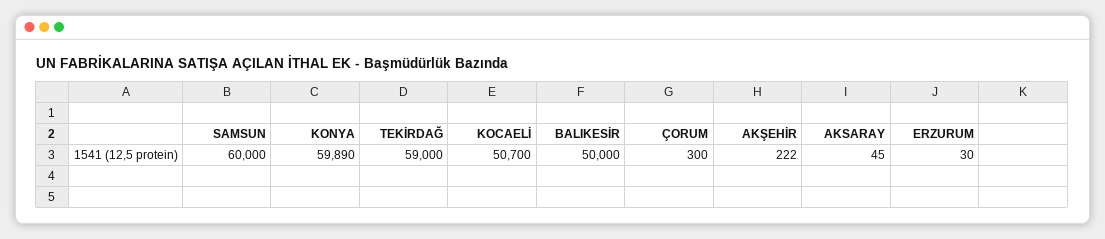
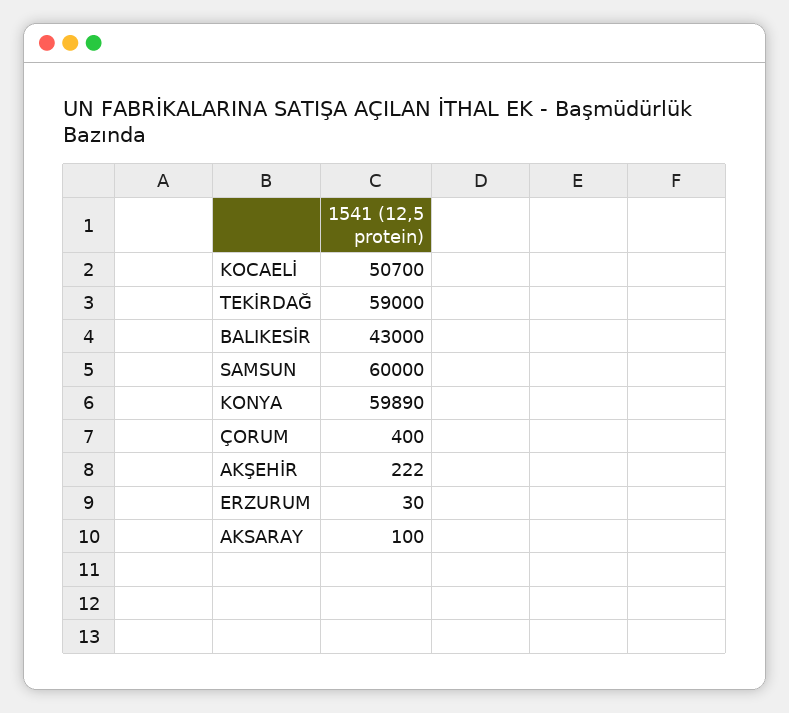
BALIKESİR: 50000 -> 43000
ÇORUM: 300 -> 400
AKSARAY: 45 -> 100

